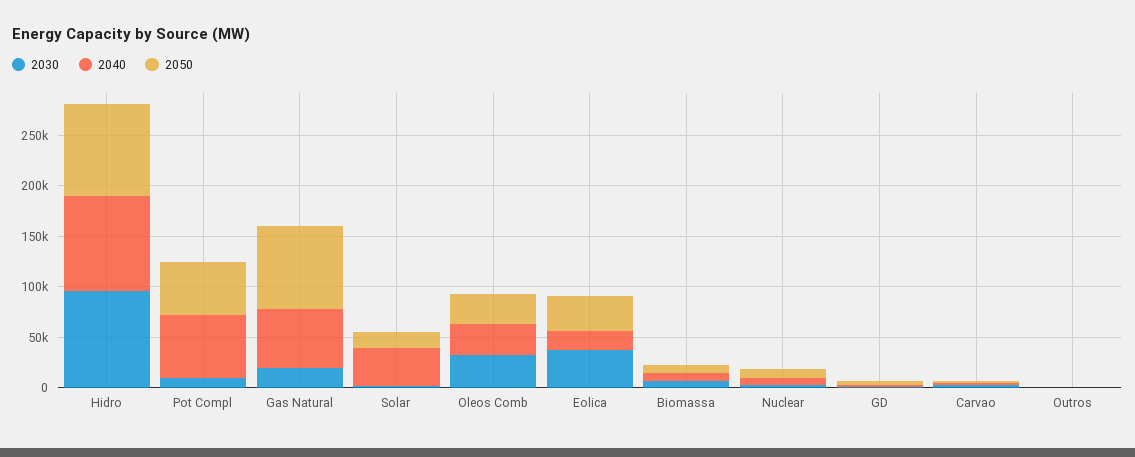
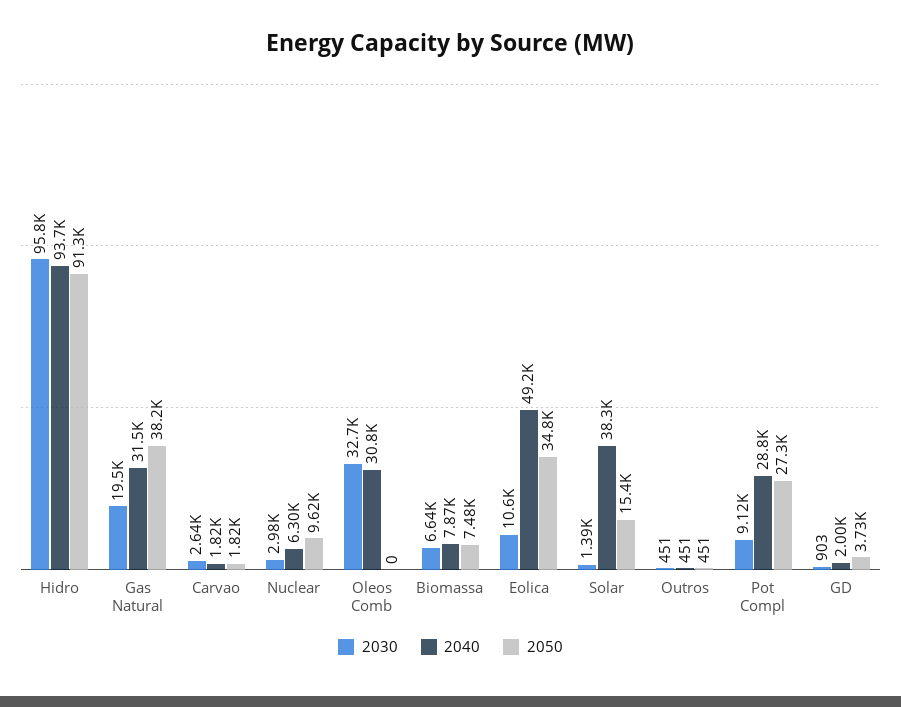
2040, Pot Compl: 60000 -> 28800
2050, Pot Compl: 50000 -> 27300
2040, Gas Natural: 60000 -> 31500
2050, Gas Natural: 80000 -> 38200
2050, Oleos Comb: 30000 -> 0
2030, Eolica: 40000 -> 10600
2040, Eolica: 20000 -> 49200

